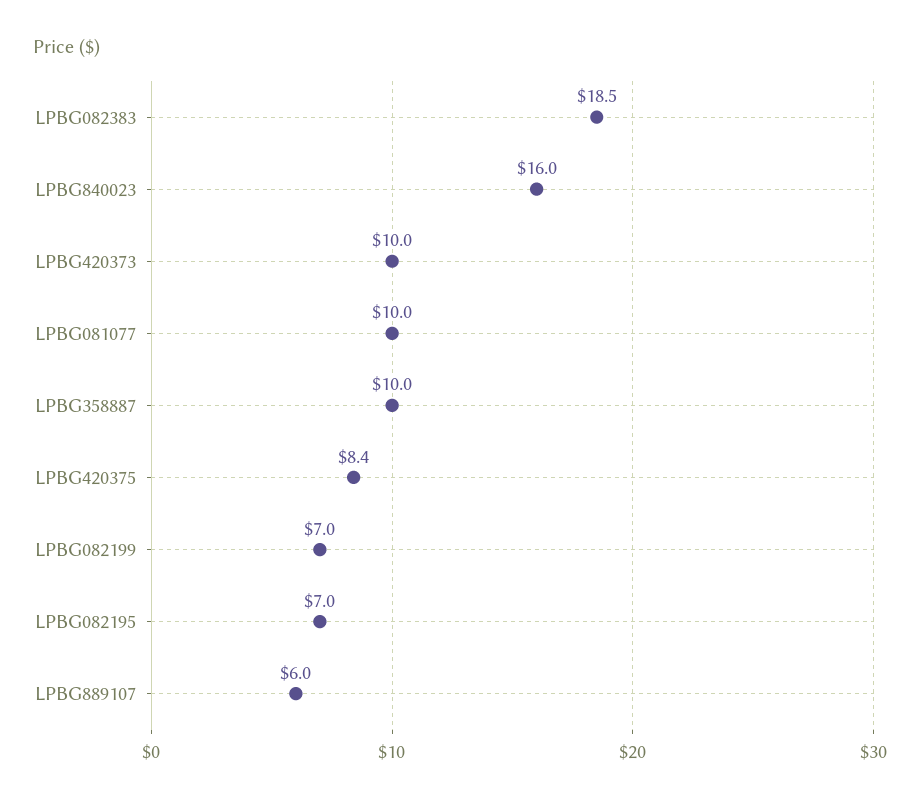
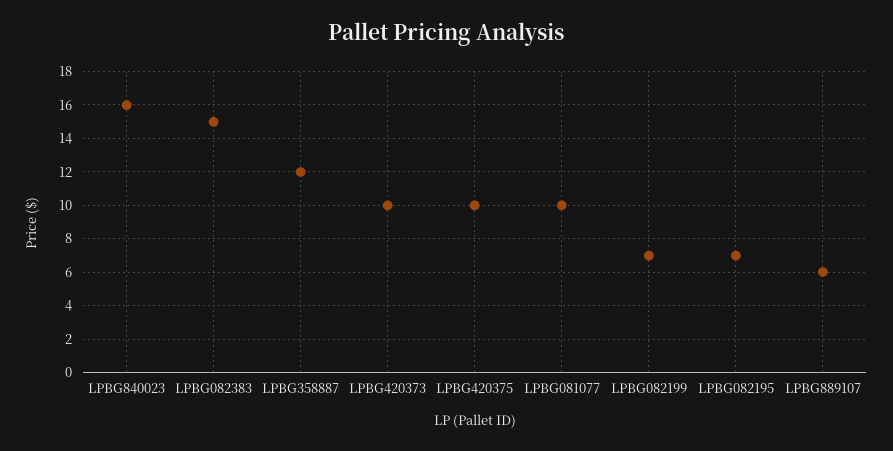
LPBG082383: 18.5 -> 15
LPBG358887: 10 -> 12
LPBG420375: 8.4 -> 10

